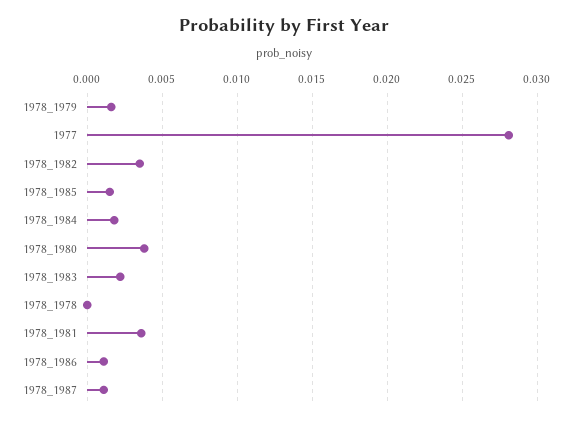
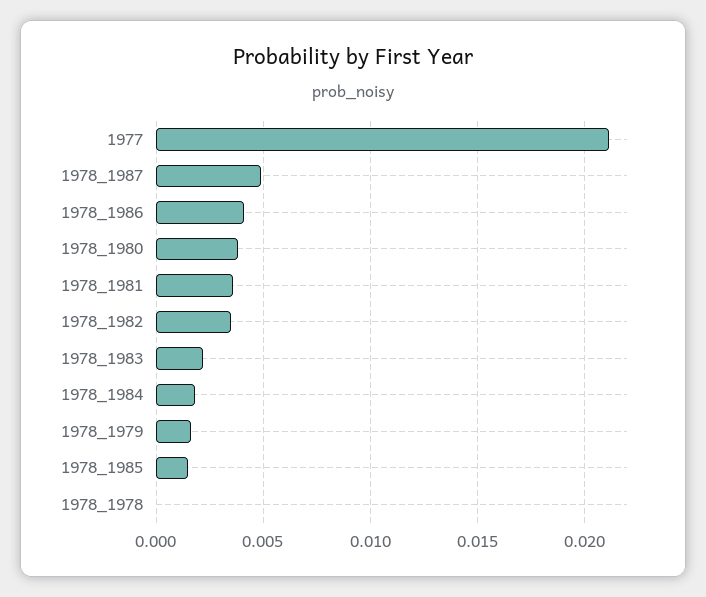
1977: 0.028 -> 0.021
1978_1986: 0.001 -> 0.004
1978_1987: 0.001 -> 0.005

